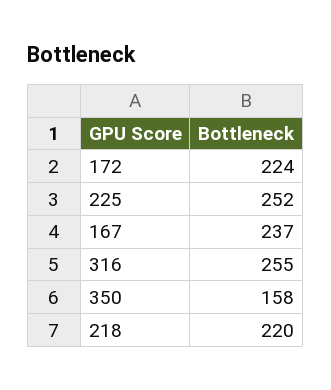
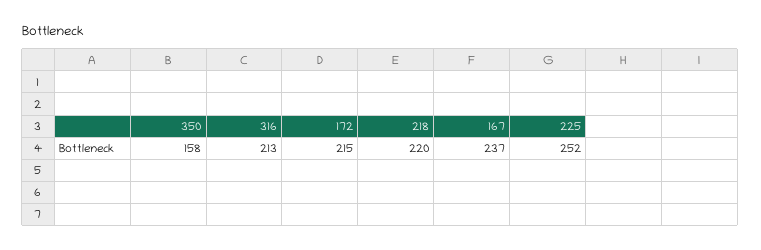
172: 224 -> 215
316: 255 -> 213

